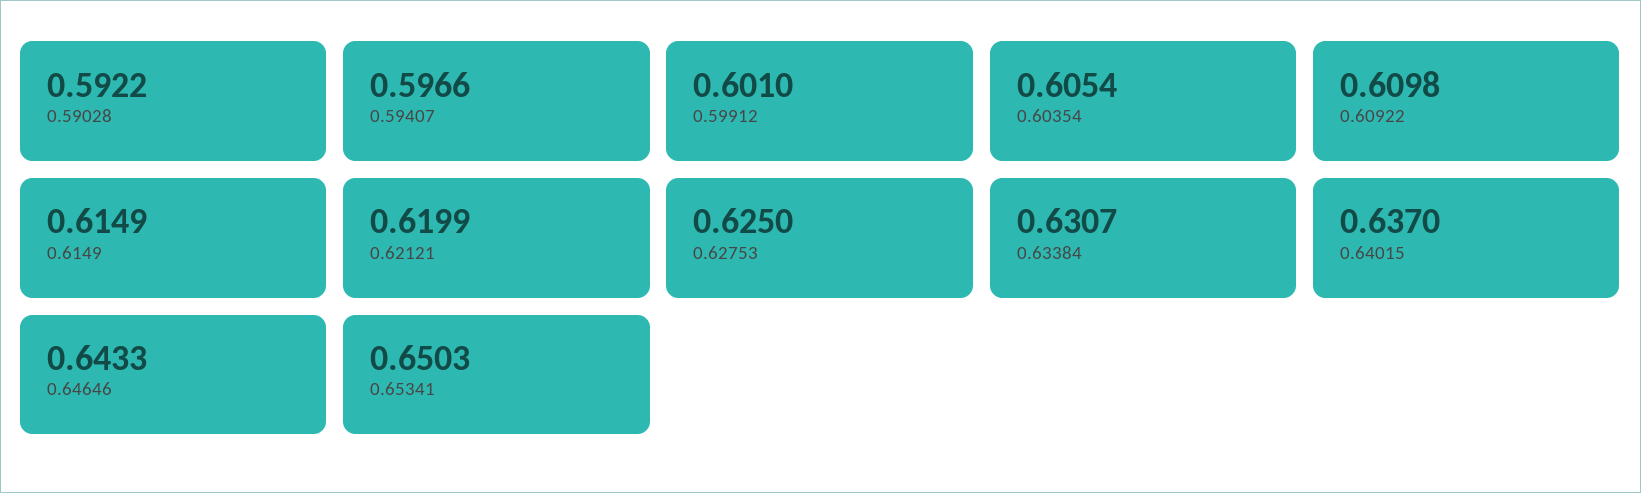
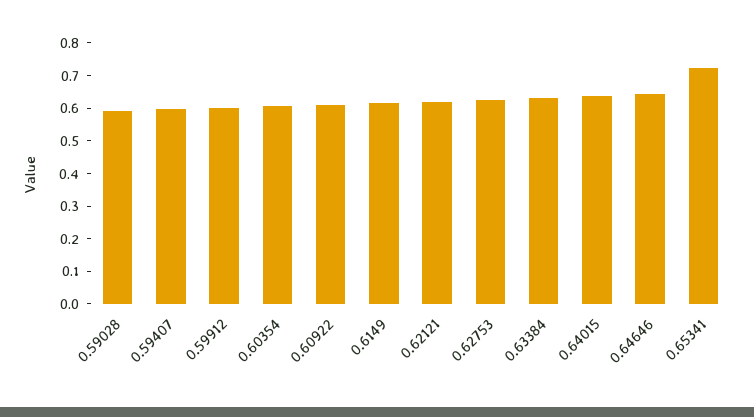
0.65341: 0.6503 -> 0.725

